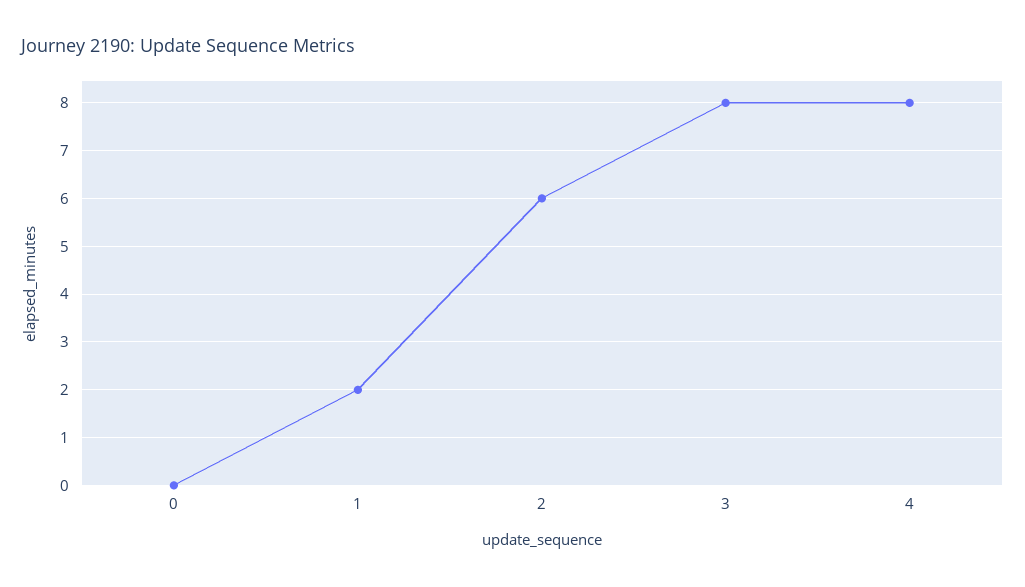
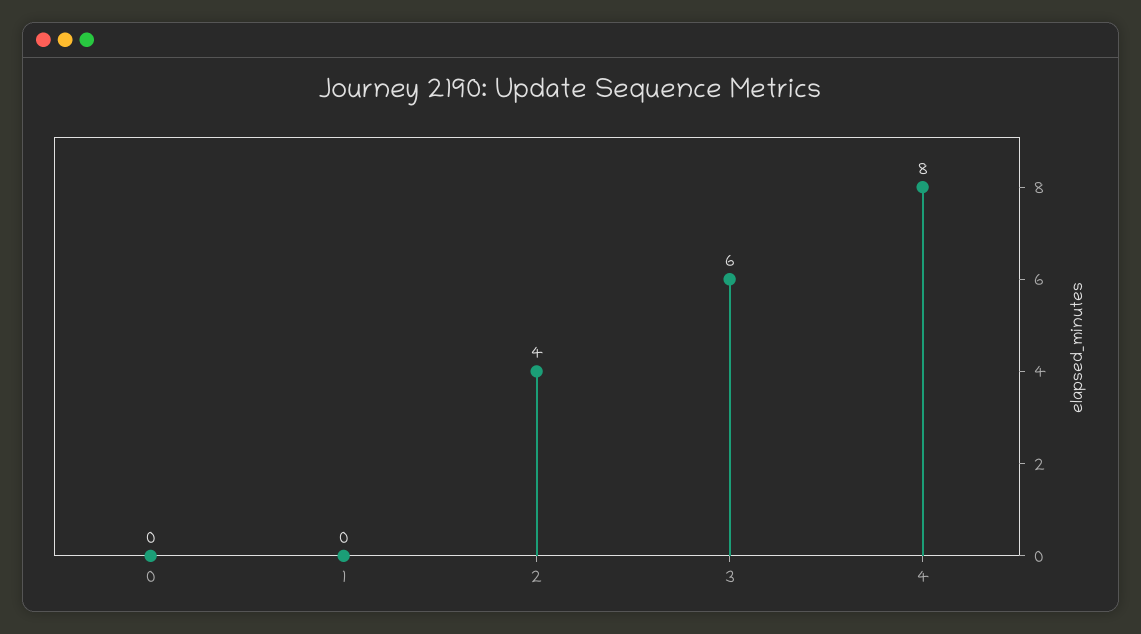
1: 2 -> 0
2: 6 -> 4
3: 8 -> 6

